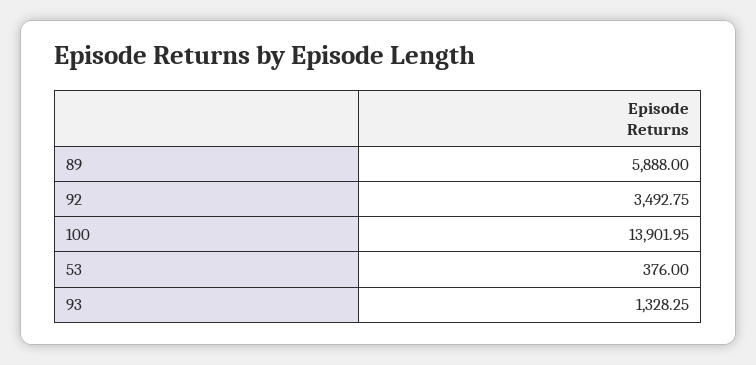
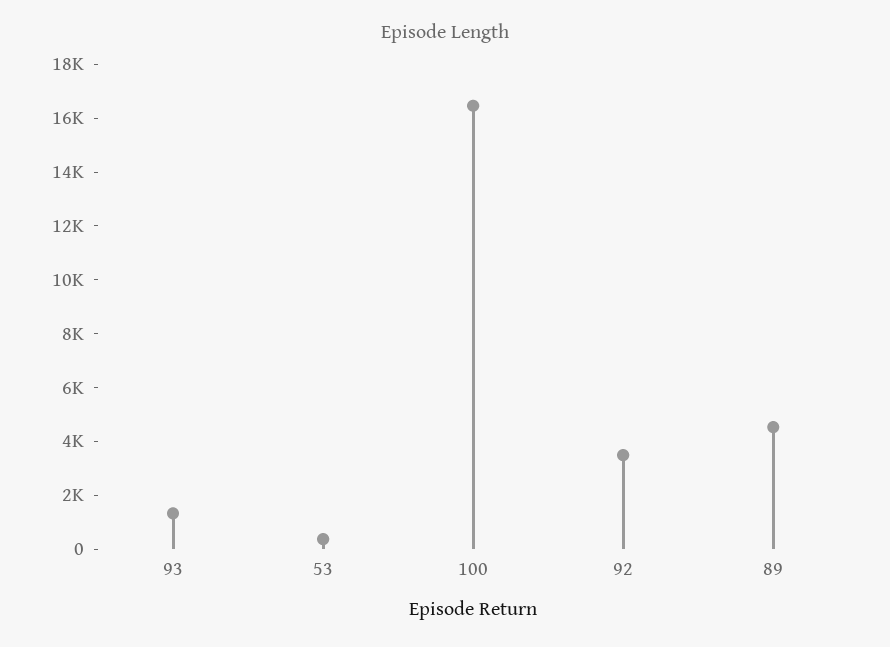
89: 5888 -> 4500
100: 13901.95 -> 16500

